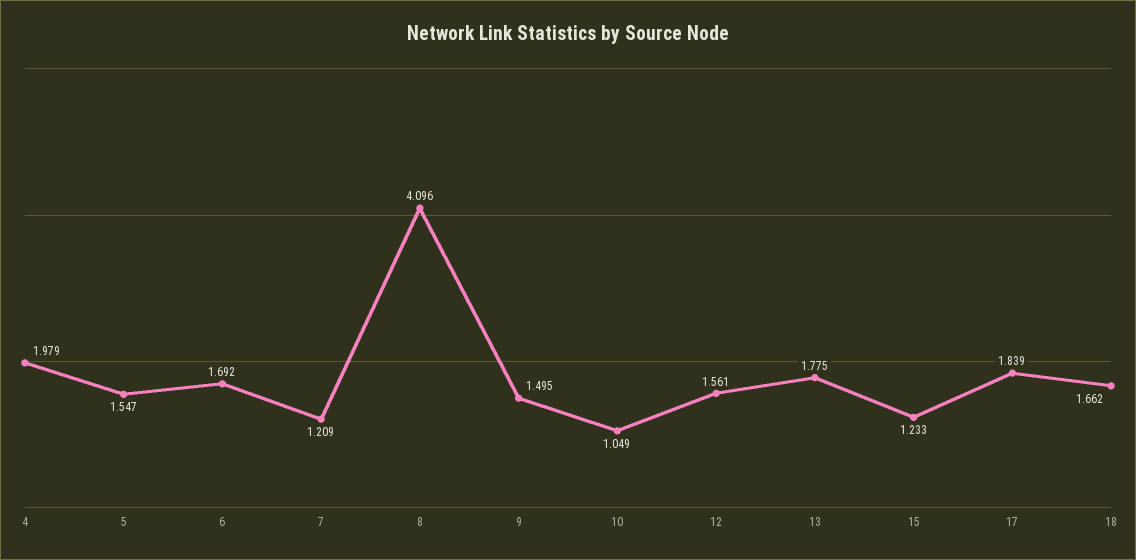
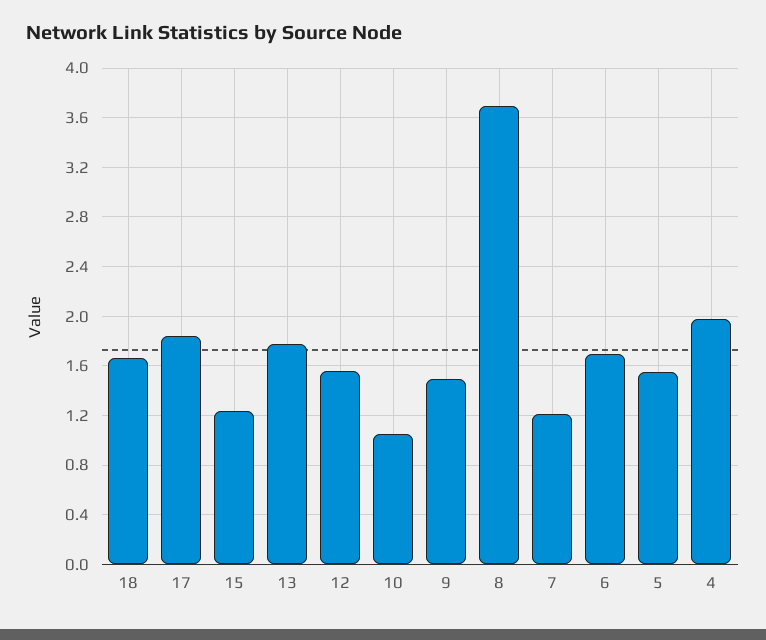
8: 4.096 -> 3.7

